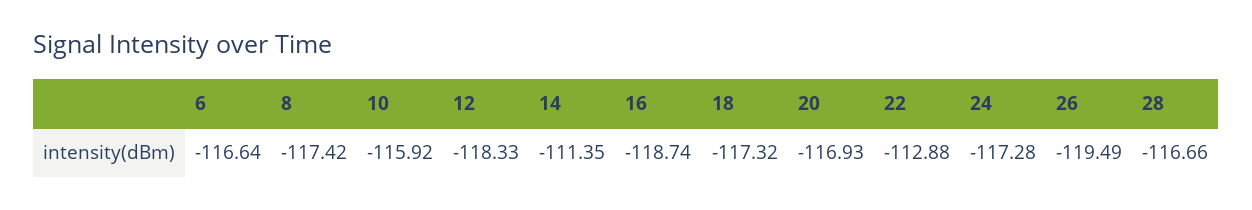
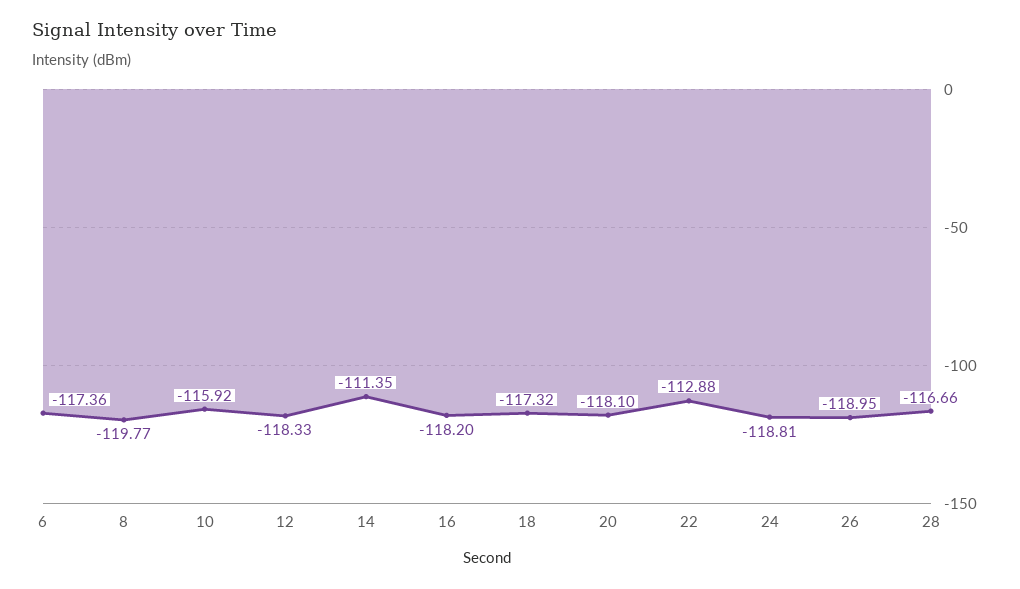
6: -116.64 -> -117.36
8: -117.42 -> -119.77
16: -118.74 -> -118.2
20: -116.93 -> -118.1
24: -117.28 -> -118.81
26: -119.49 -> -118.95

